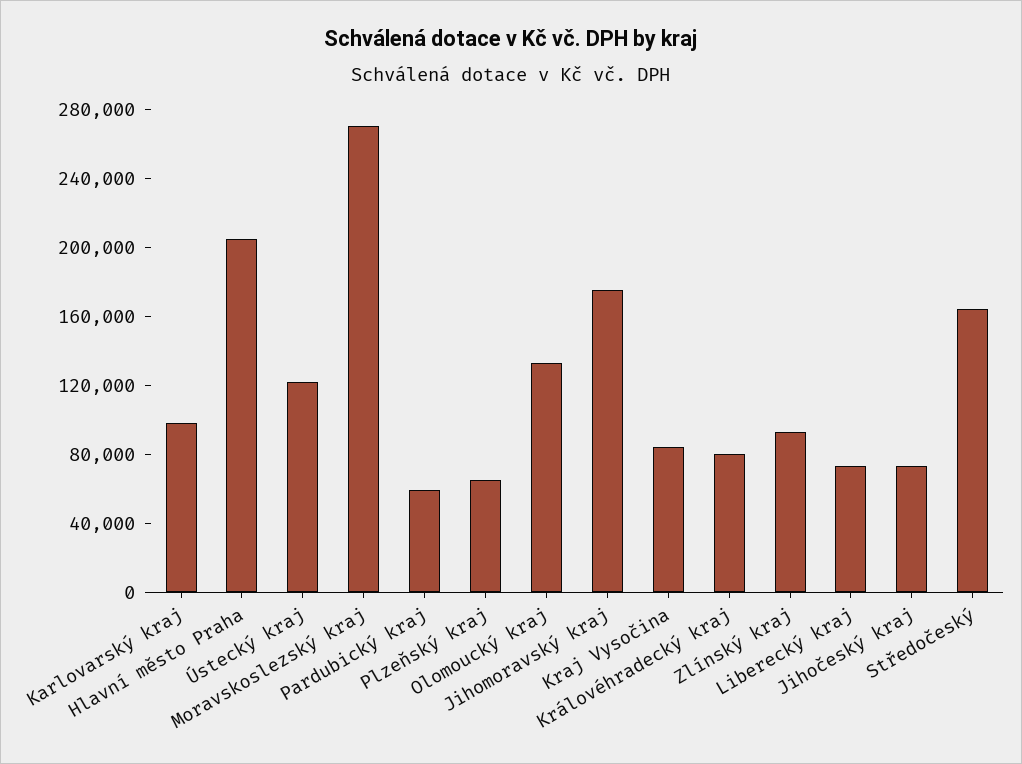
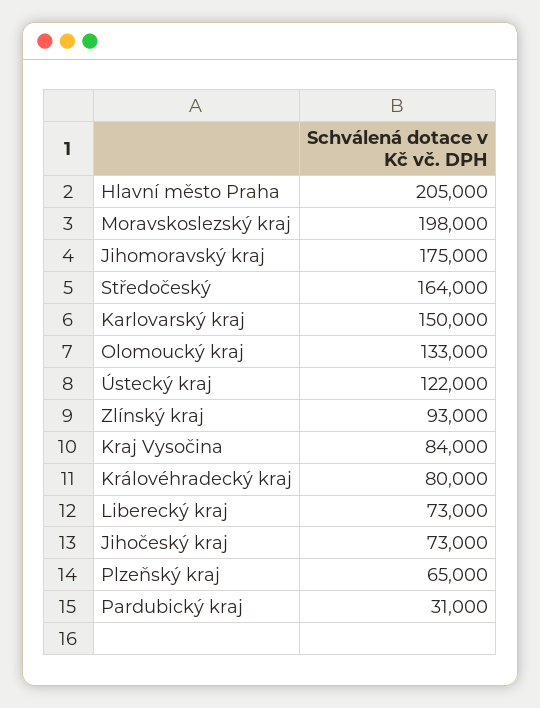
Karlovarský kraj: 100000 -> 150000
Moravskoslezský kraj: 270000 -> 198000
Pardubický kraj: 60000 -> 31000

